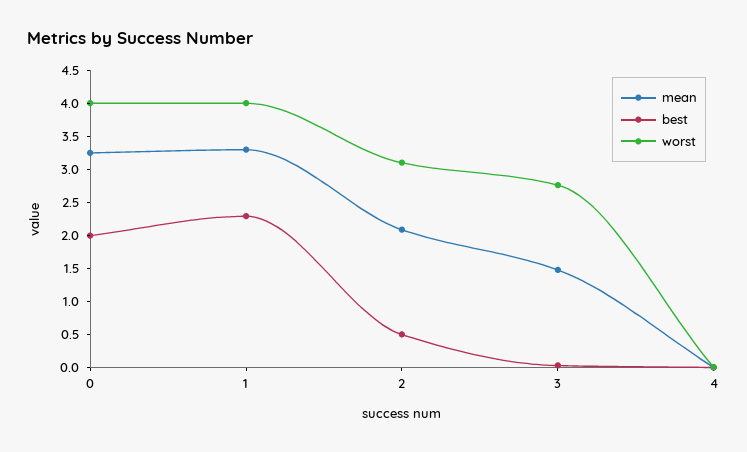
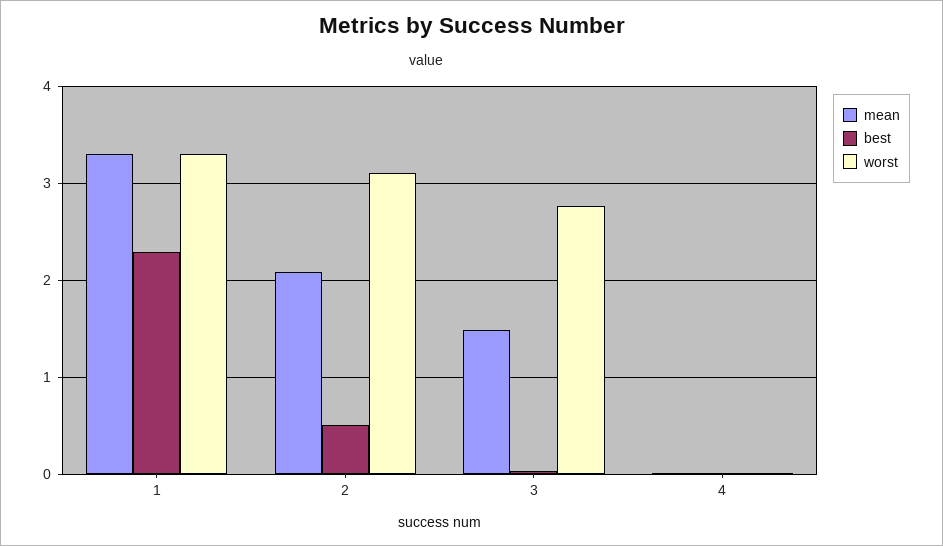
mean, 0: 3.25 -> none
best, 0: 2 -> none
worst, 0: 4 -> none
worst, 1: 4 -> 3.3

